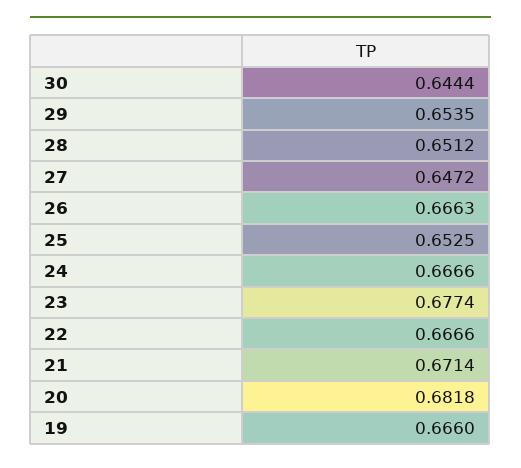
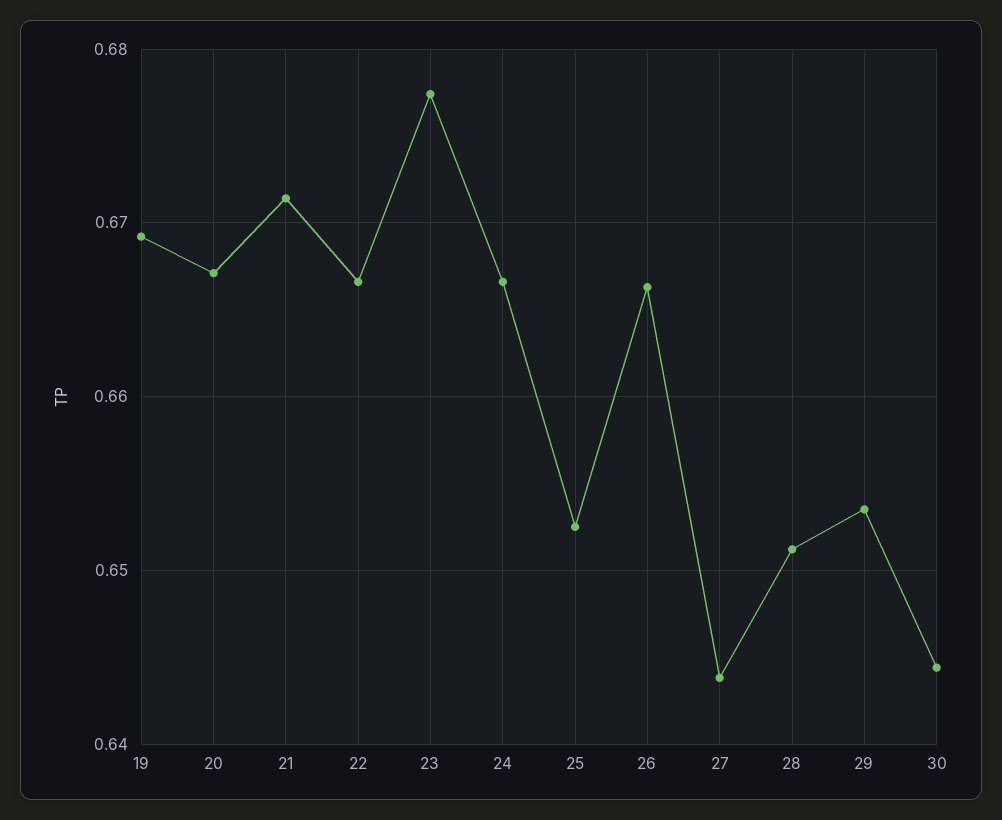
27: 0.6472 -> 0.644
20: 0.6818 -> 0.667
19: 0.666 -> 0.669

